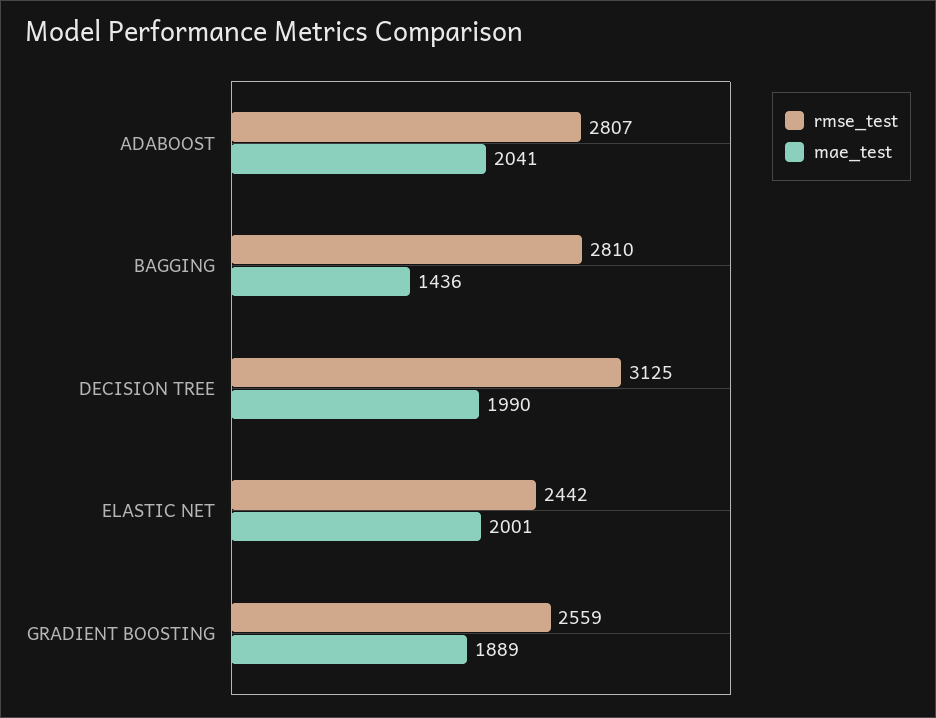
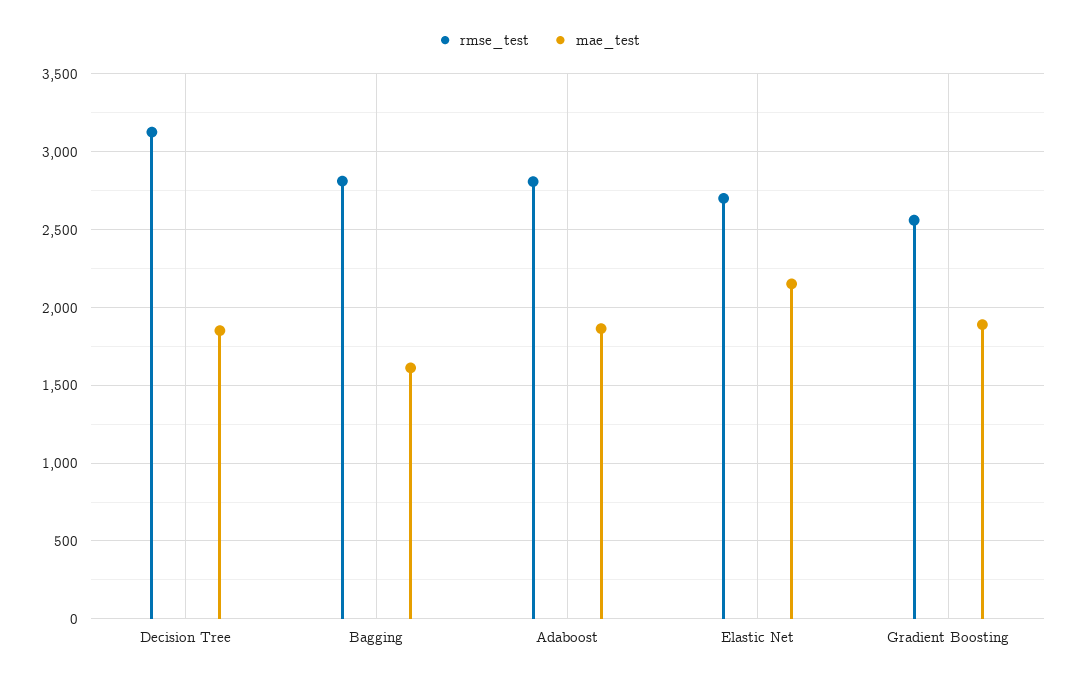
mae_test, ADABOOST: 2041 -> 1850
mae_test, BAGGING: 1436 -> 1600
mae_test, DECISION TREE: 1990 -> 1850
rmse_test, ELASTIC NET: 2442 -> 2700
mae_test, ELASTIC NET: 2001 -> 2150

